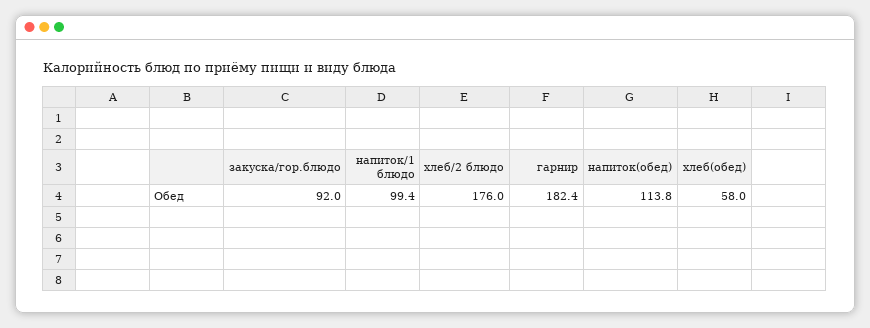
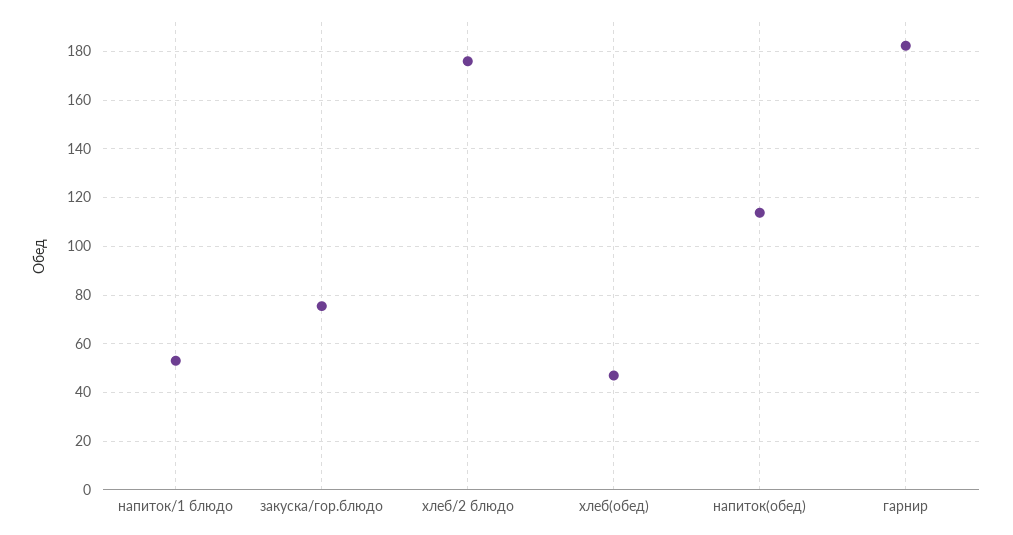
закуска/гор.блюдо: 92 -> 75
напиток/1 блюдо: 99.4 -> 52.5
хлеб(обед): 58 -> 47.5

